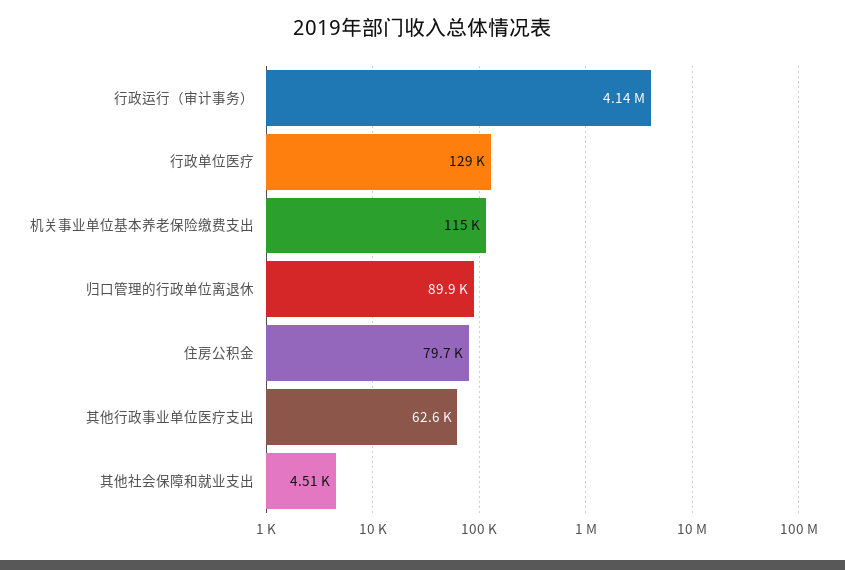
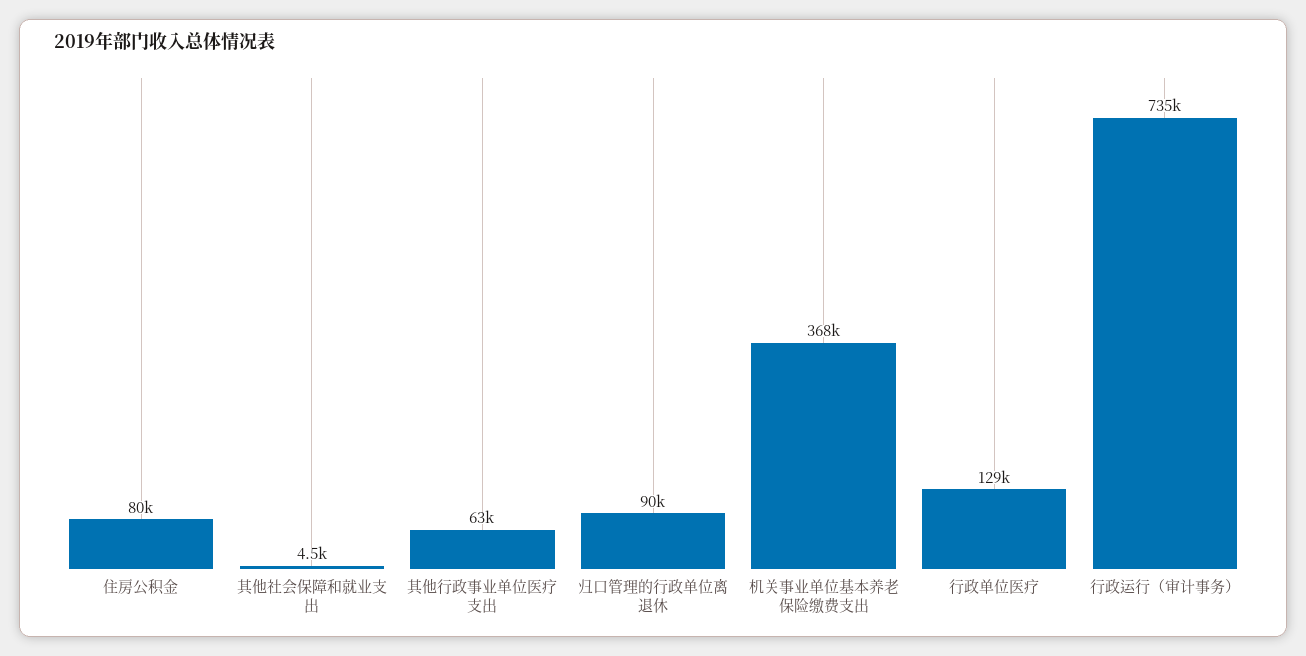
行政运行（审计事务）: 4140000 -> 735000
机关事业单位基本养老保险缴费支出: 115000 -> 368000

